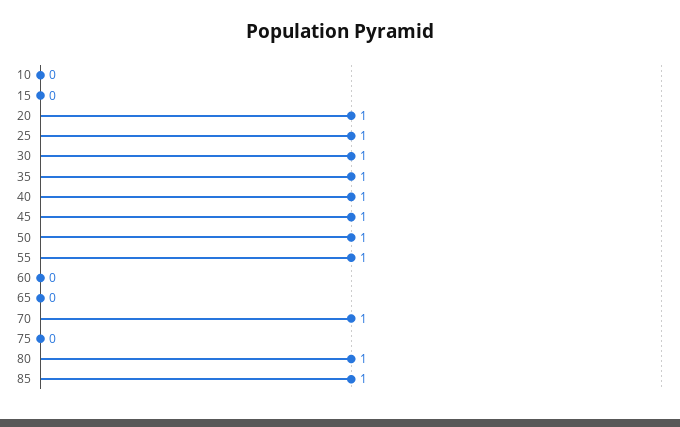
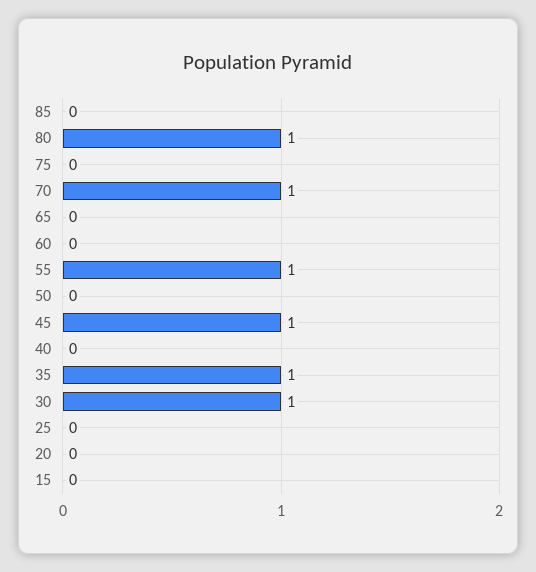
10: 0 -> none
20: 1 -> 0
25: 1 -> 0
40: 1 -> 0
50: 1 -> 0
85: 1 -> 0

